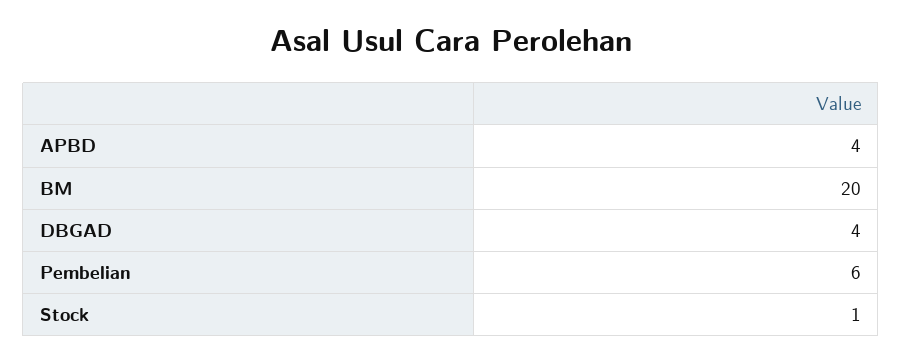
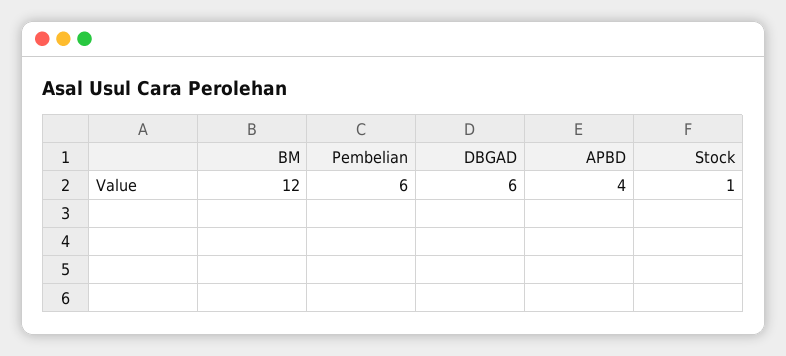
BM: 20 -> 12
DBGAD: 4 -> 6

